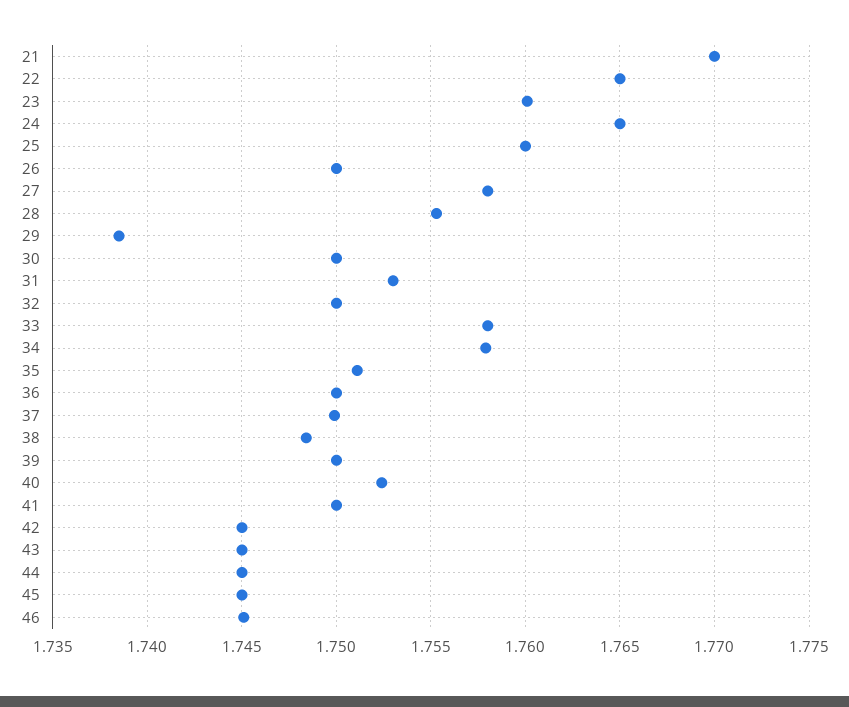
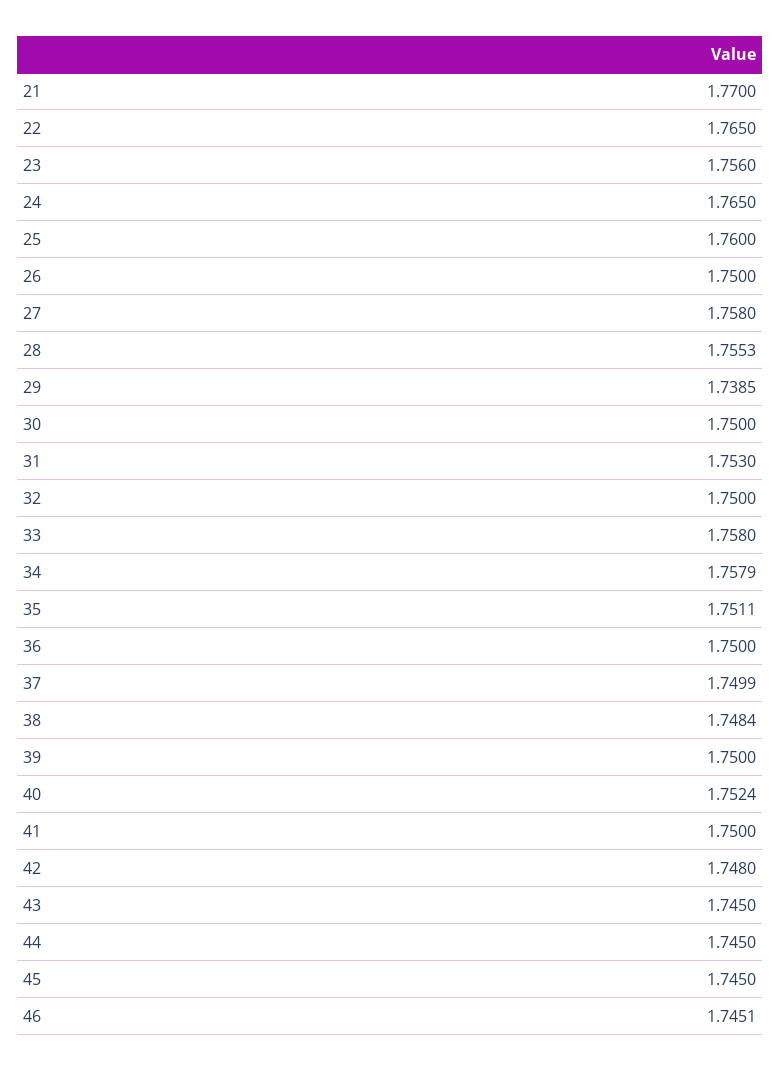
23: 1.76 -> 1.756
42: 1.745 -> 1.748

